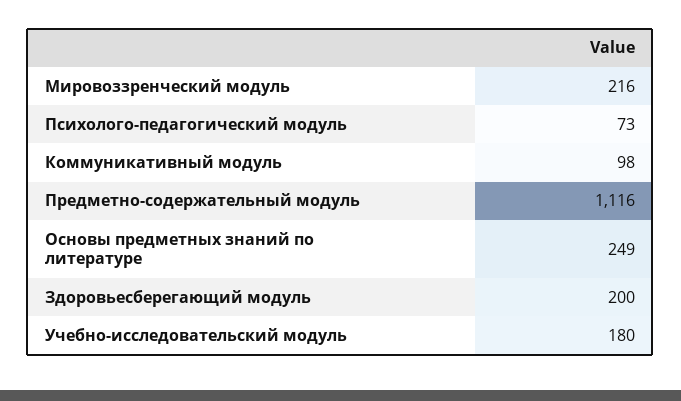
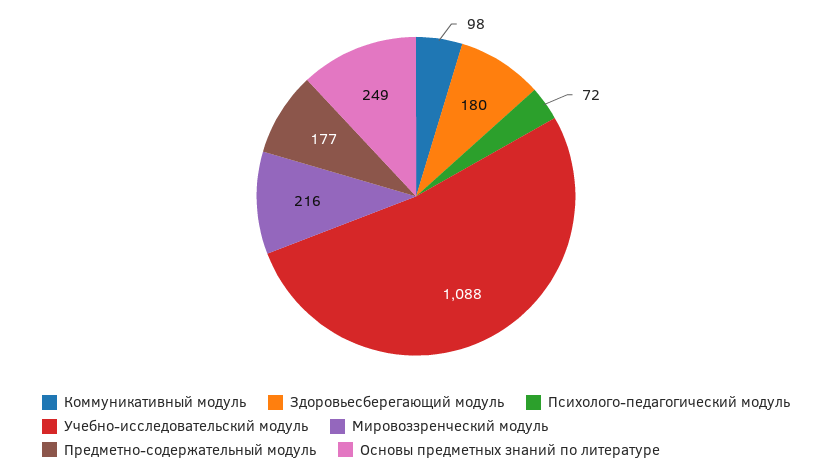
Психолого-педагогический модуль: 73 -> 72
Предметно-содержательный модуль: 1116 -> 177
Здоровьесберегающий модуль: 200 -> 180
Учебно-исследовательский модуль: 180 -> 1088

